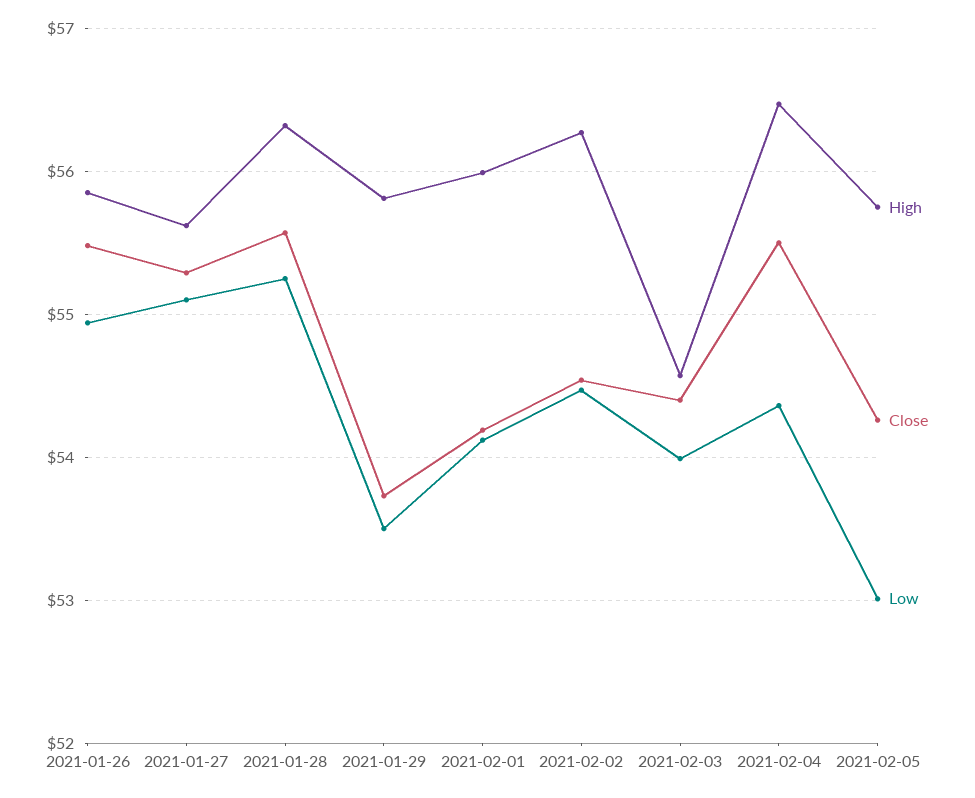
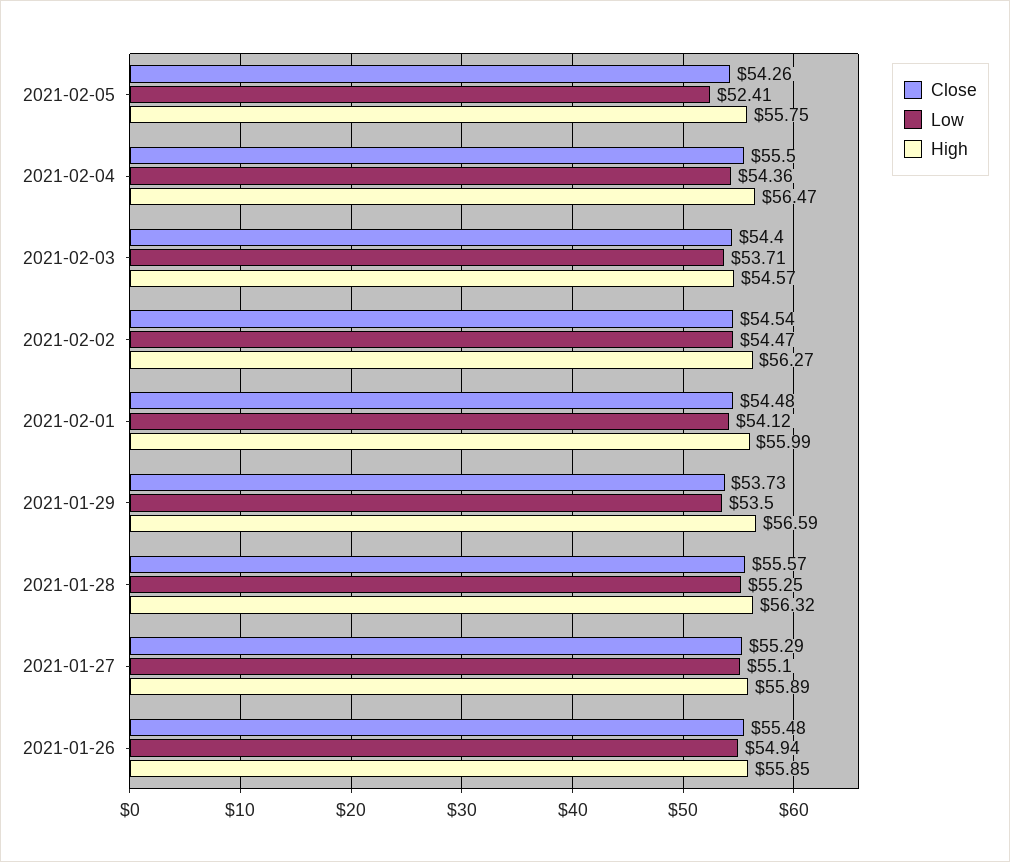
High, 2021-01-27: 55.6 -> 55.89
High, 2021-01-29: 55.8 -> 56.59
Close, 2021-02-01: 54.2 -> 54.48
Low, 2021-02-03: 54 -> 53.71
Low, 2021-02-05: 53 -> 52.41

